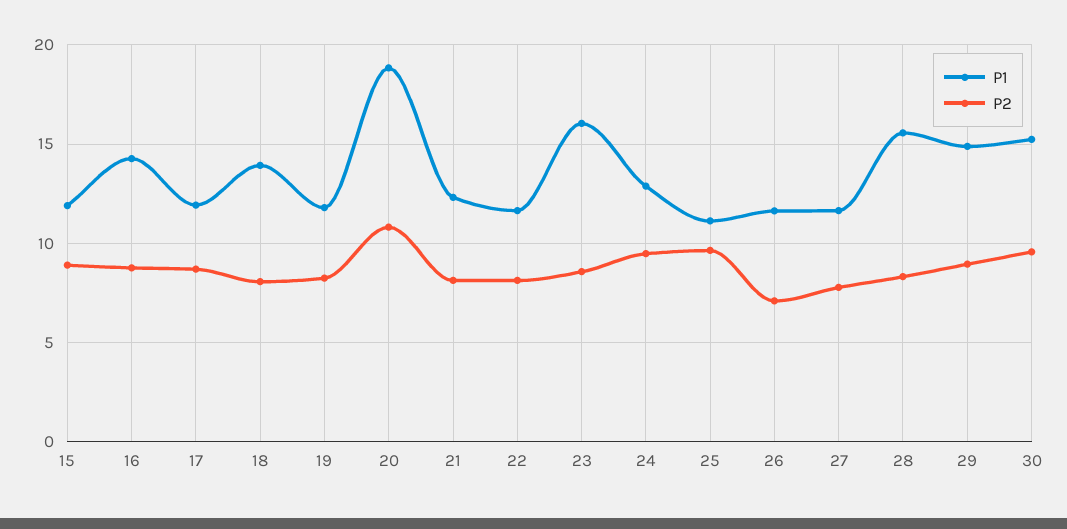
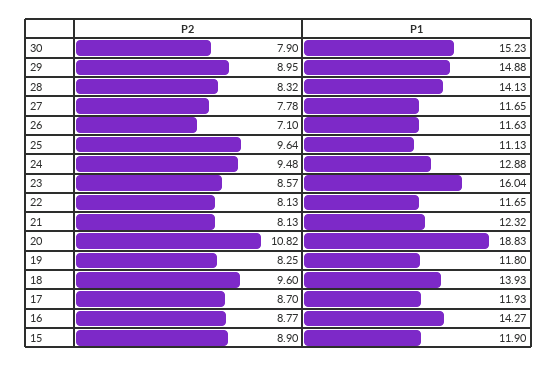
P2, 18: 8 -> 9.6
P1, 28: 15.5 -> 14.13
P2, 30: 9.5 -> 7.9

